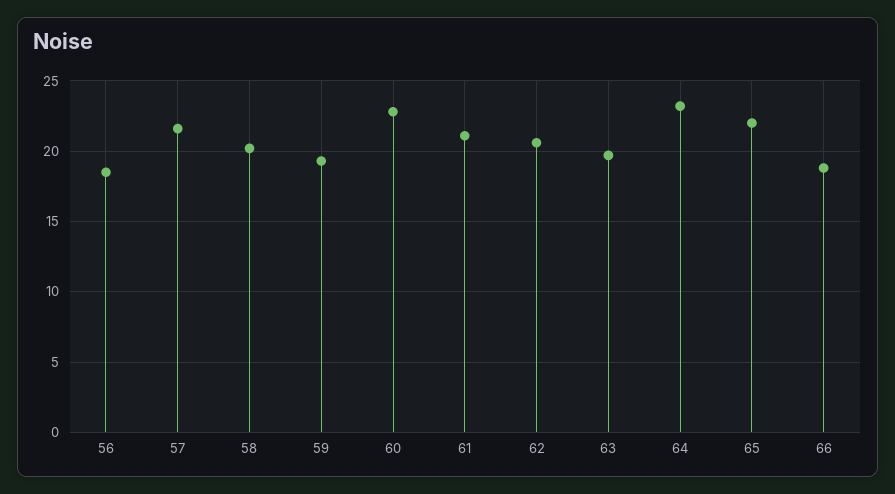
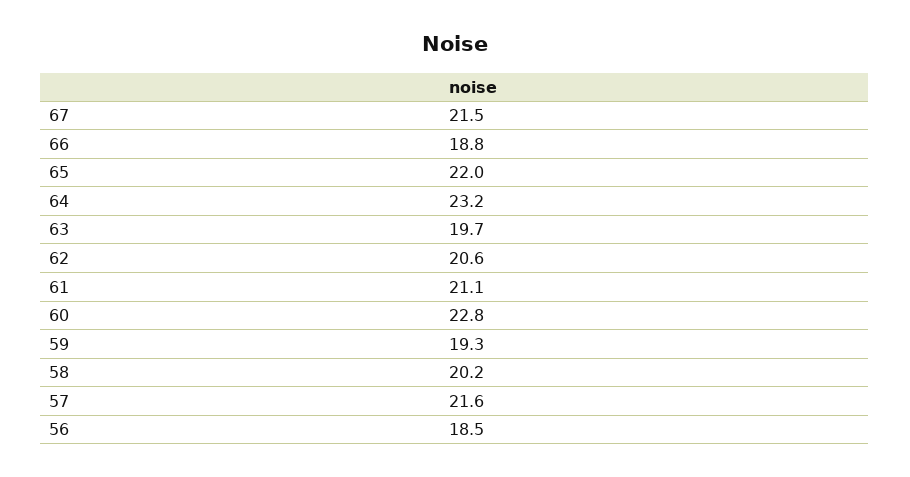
67: none -> 21.5

